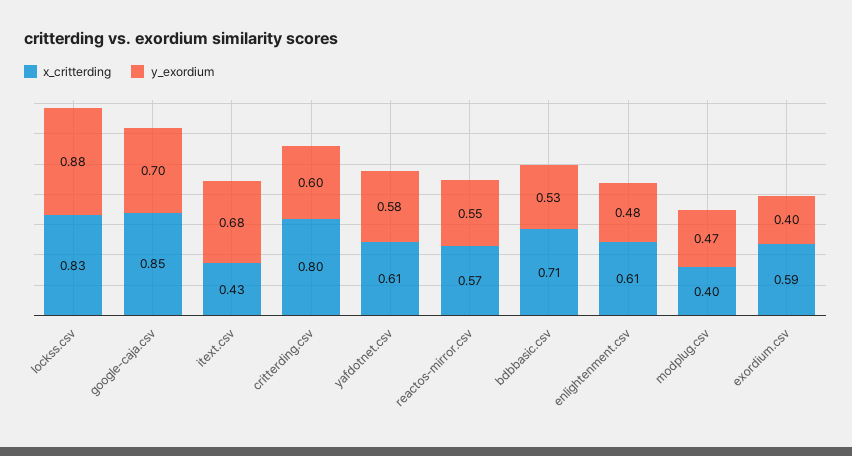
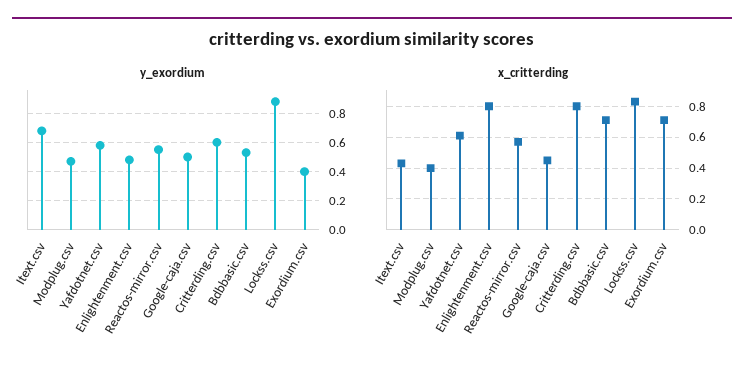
x_critterding, google-caja.csv: 0.85 -> 0.45
y_exordium, google-caja.csv: 0.7 -> 0.5
x_critterding, enlightenment.csv: 0.61 -> 0.8
x_critterding, exordium.csv: 0.59 -> 0.7

